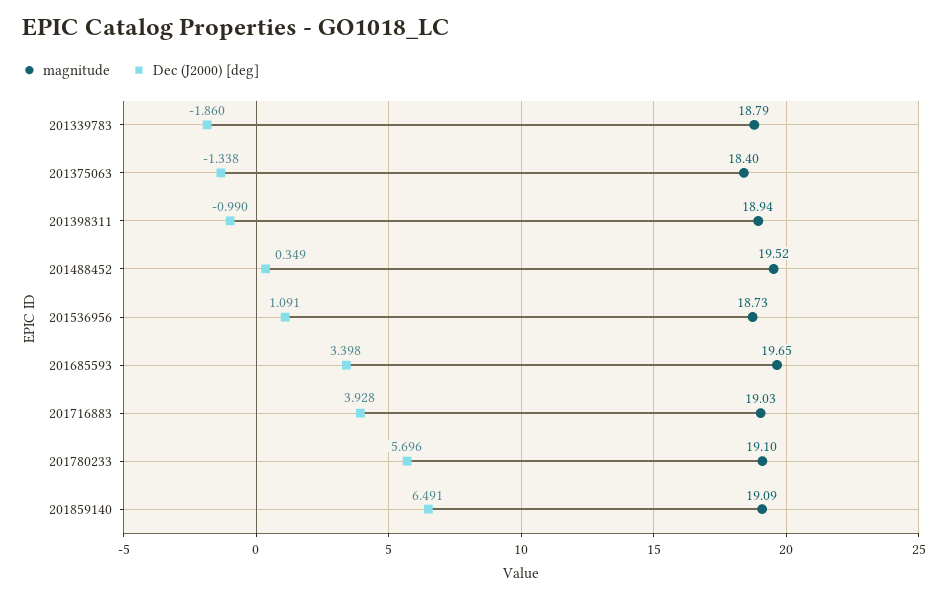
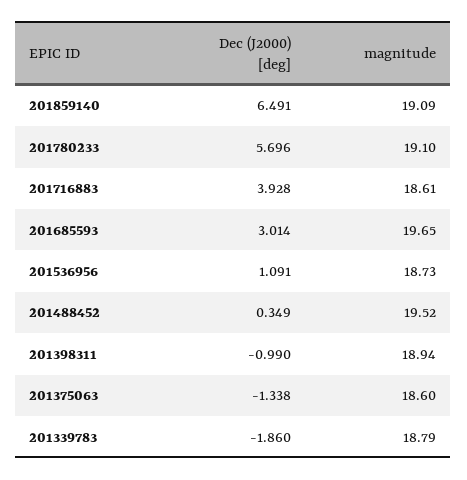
magnitude, 201375063: 18.4 -> 18.6
Dec (J2000) [deg], 201685593: 3.398 -> 3.014
magnitude, 201716883: 19.03 -> 18.61

